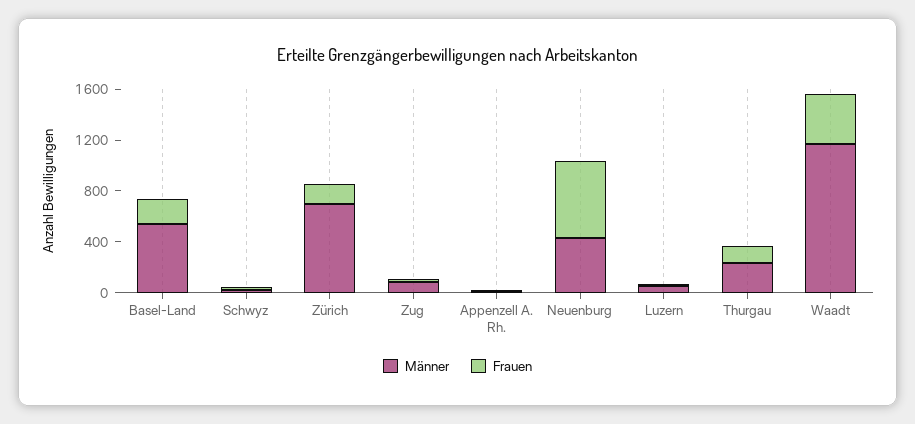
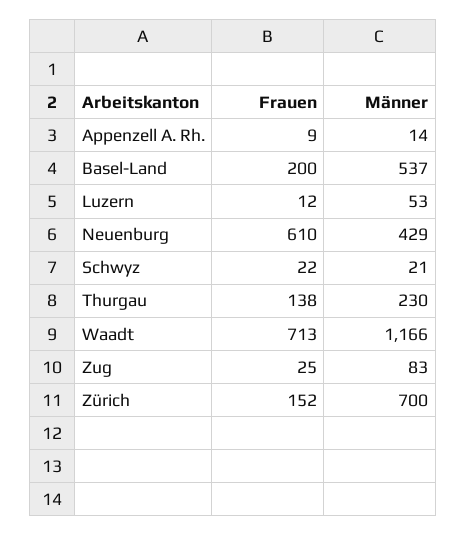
Frauen, Waadt: 400 -> 713

